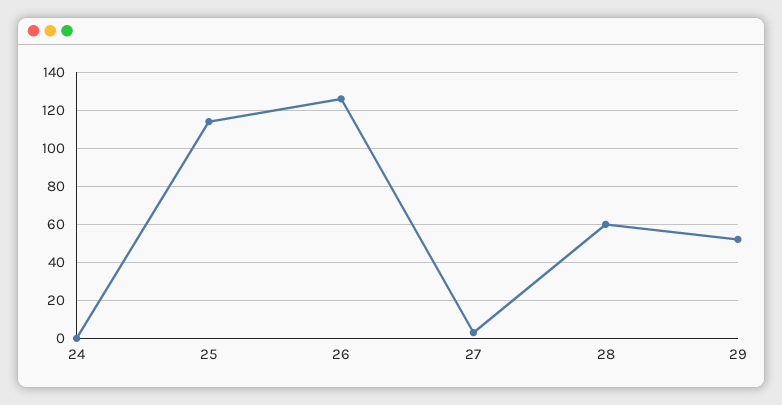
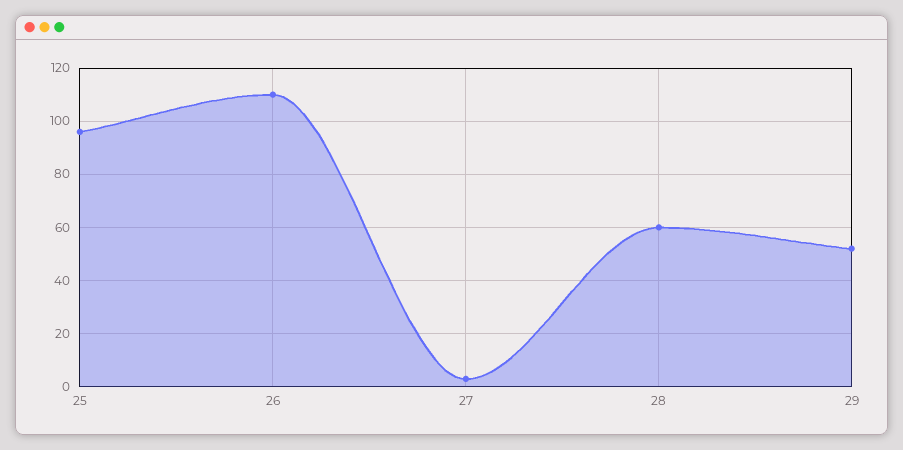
24: 0 -> none
25: 115 -> 95
26: 125 -> 110

